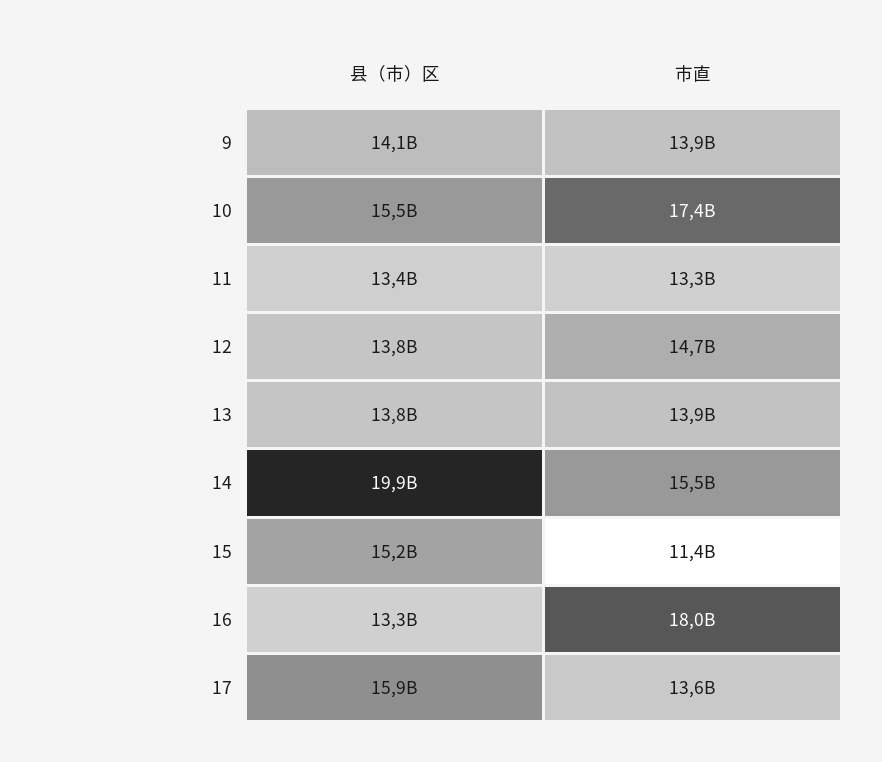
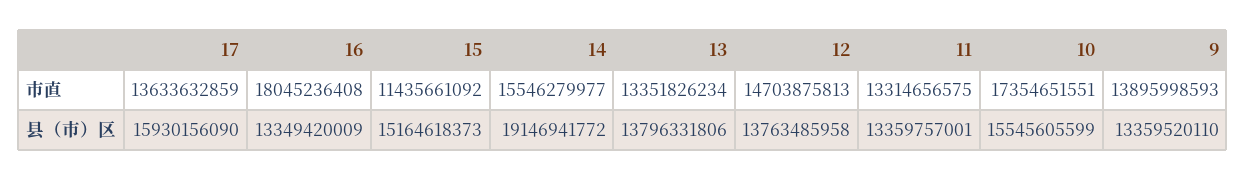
县（市）区, 9: 14100000000 -> 13359520110
市直, 13: 13900000000 -> 13351826234
县（市）区, 14: 19900000000 -> 19146941772

